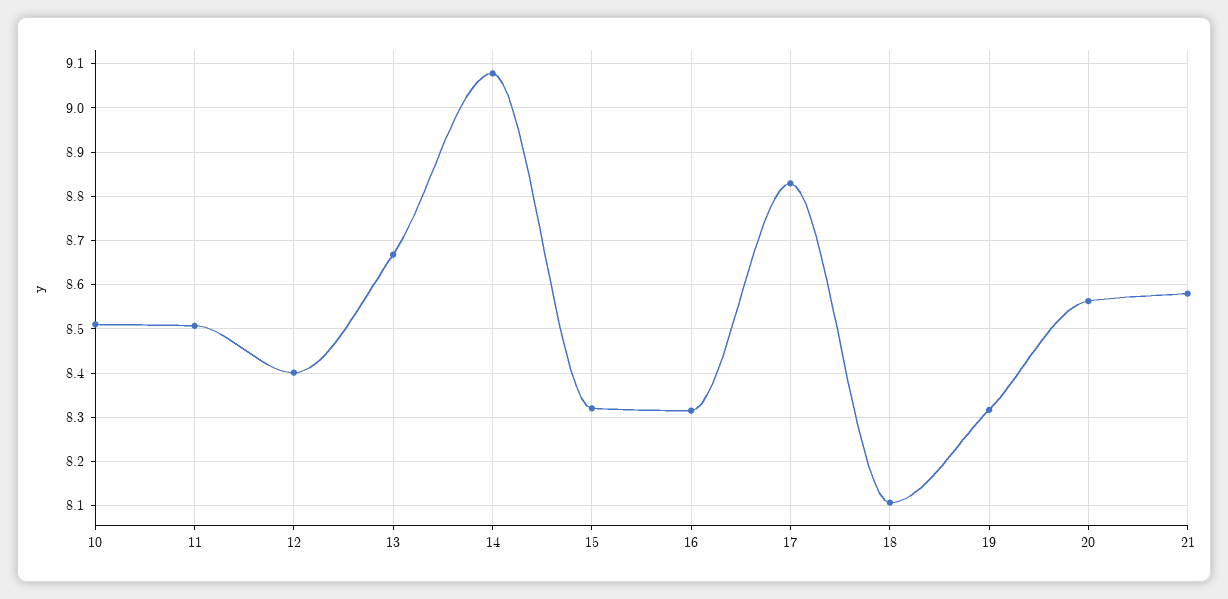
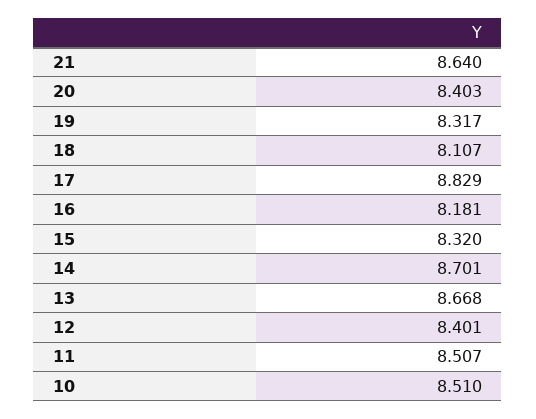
14: 9.08 -> 8.701
16: 8.32 -> 8.181
20: 8.56 -> 8.403
21: 8.58 -> 8.64

